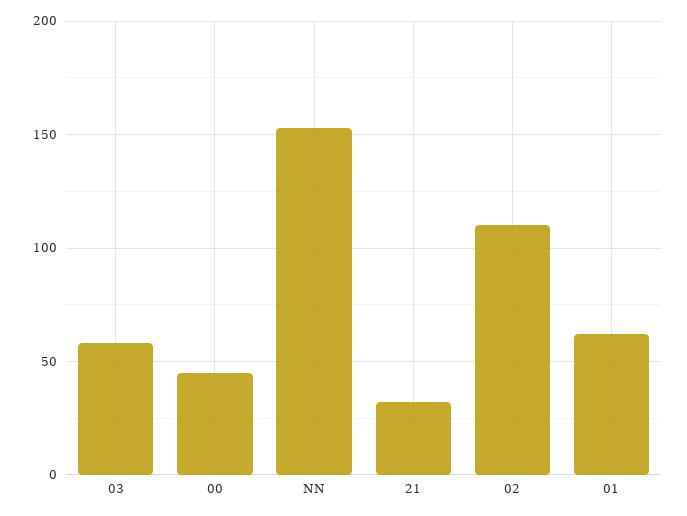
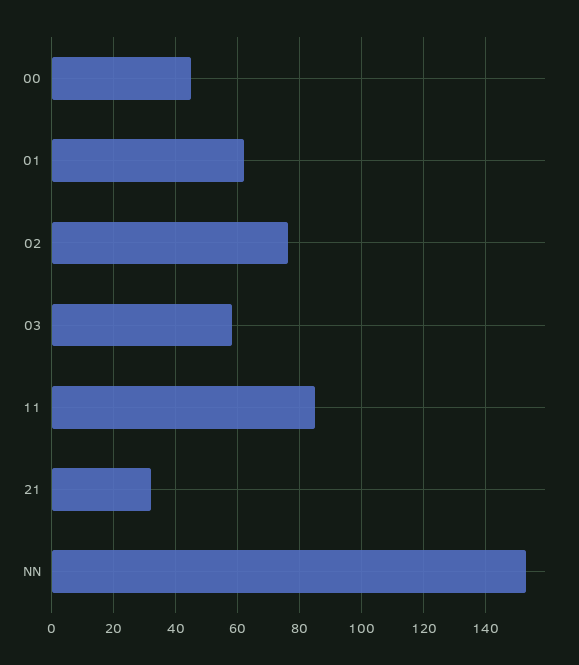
02: 110 -> 75
11: none -> 85

